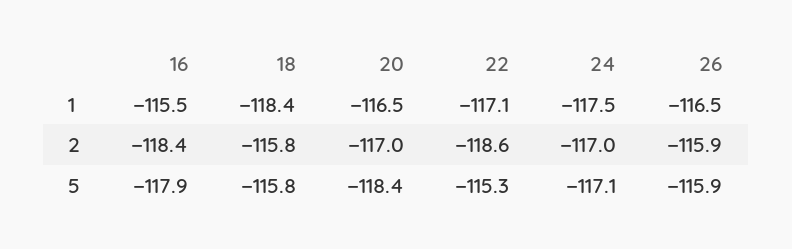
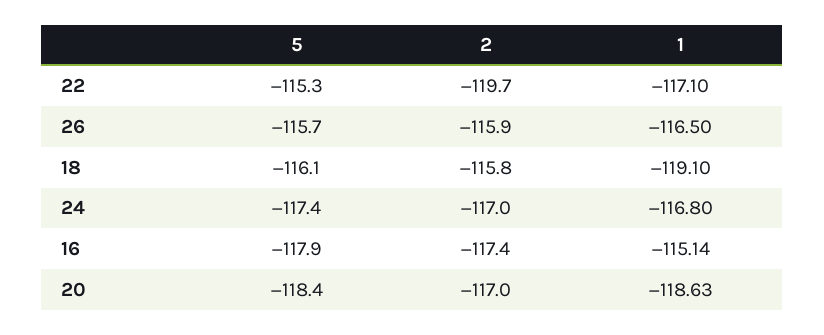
16, 1: -115.5 -> -115.14
18, 1: -118.4 -> -119.1
20, 1: -116.5 -> -118.63
24, 1: -117.5 -> -116.8
16, 2: -118.4 -> -117.4
22, 2: -118.6 -> -119.7
18, 5: -115.8 -> -116.1
24, 5: -117.1 -> -117.4
26, 5: -115.9 -> -115.7

